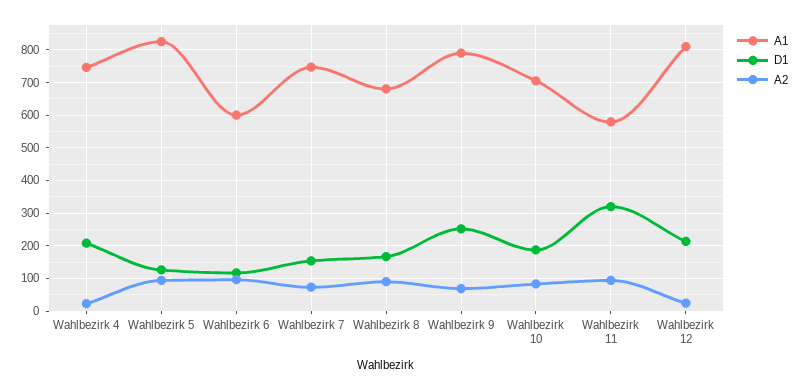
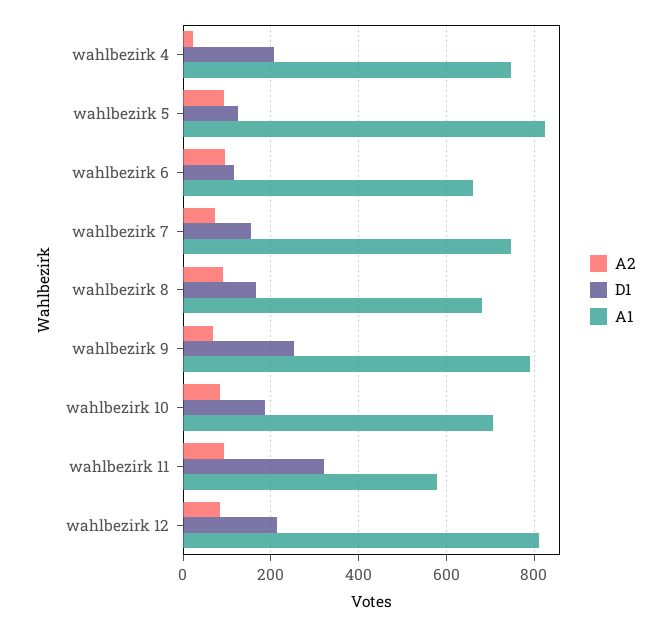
A1, Wahlbezirk 6: 600 -> 660
A2, Wahlbezirk 12: 20 -> 80

